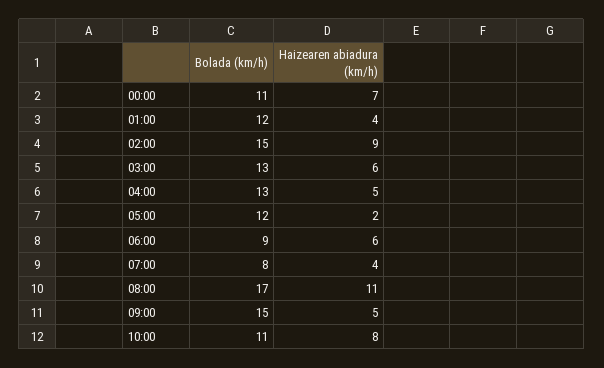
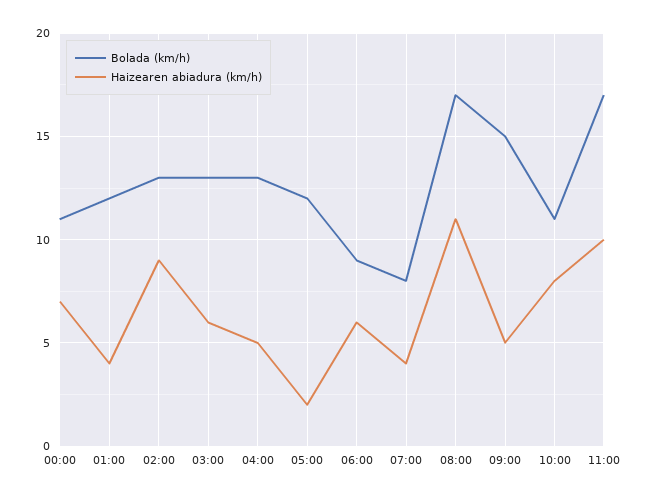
Bolada (km/h), 02:00: 15 -> 13
Bolada (km/h), 11:00: none -> 17
Haizearen abiadura (km/h), 11:00: none -> 10

